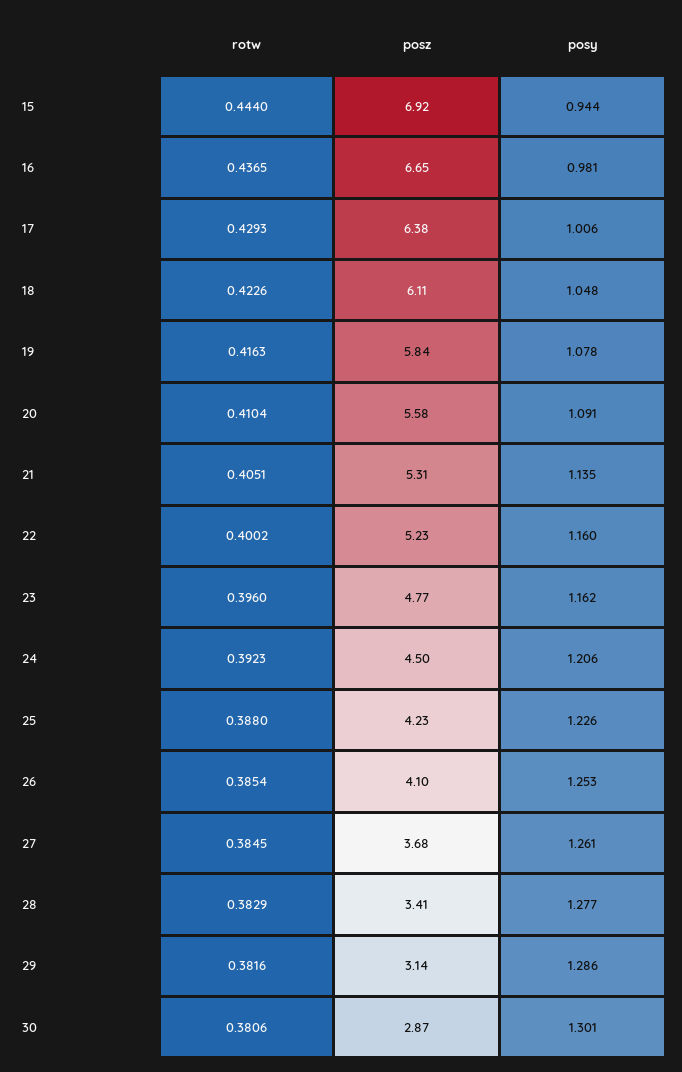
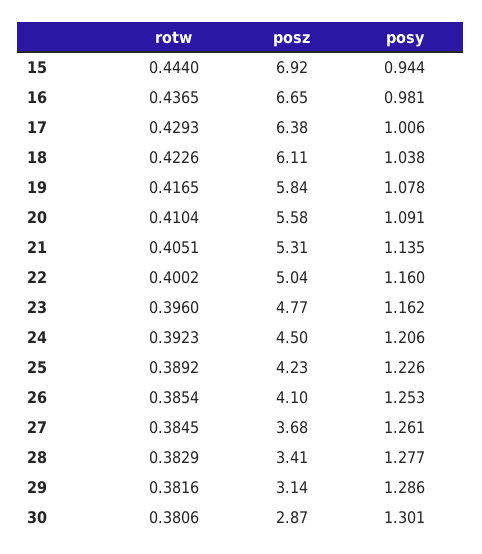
posy, 18: 1.048 -> 1.038
rotw, 19: 0.4163 -> 0.4165
posz, 22: 5.23 -> 5.04
rotw, 25: 0.388 -> 0.3892

